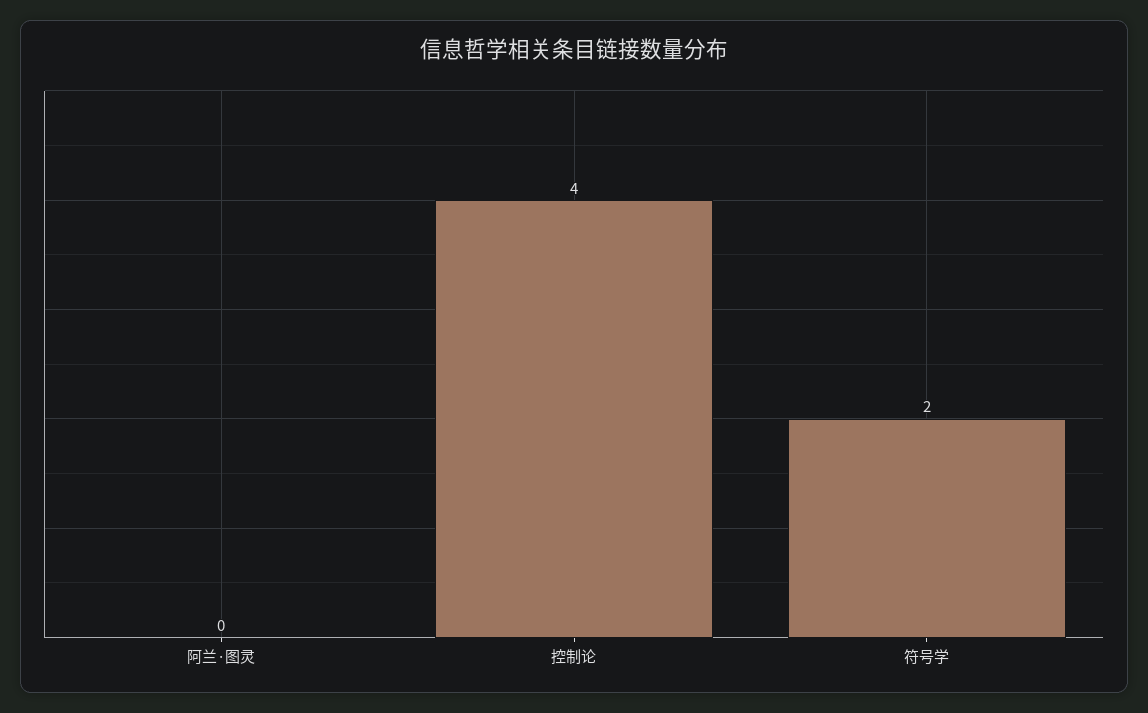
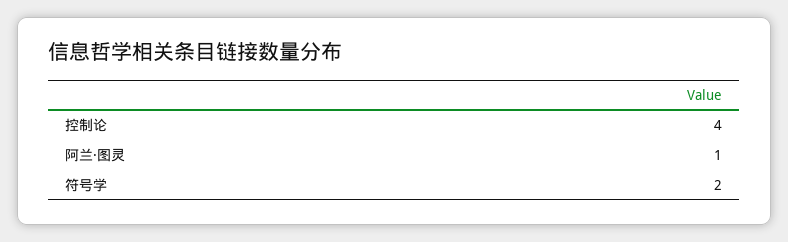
阿兰·图灵: 0 -> 1

